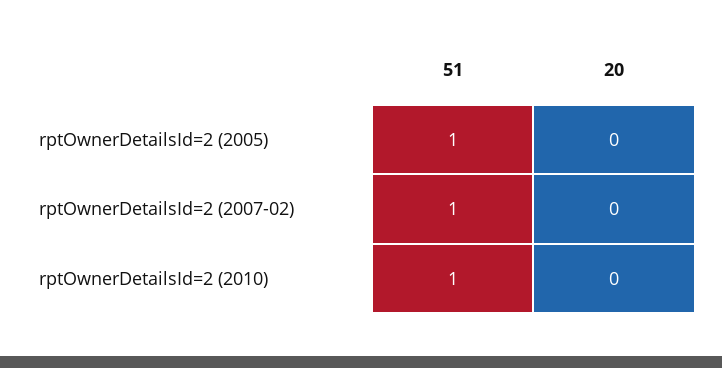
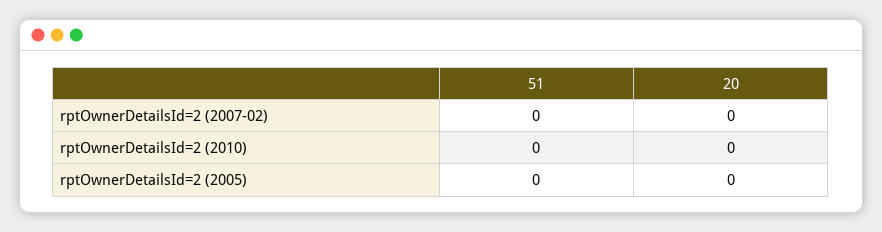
51, rptOwnerDetailsId=2 (2005): 1 -> 0
51, rptOwnerDetailsId=2 (2007-02): 1 -> 0
51, rptOwnerDetailsId=2 (2010): 1 -> 0

